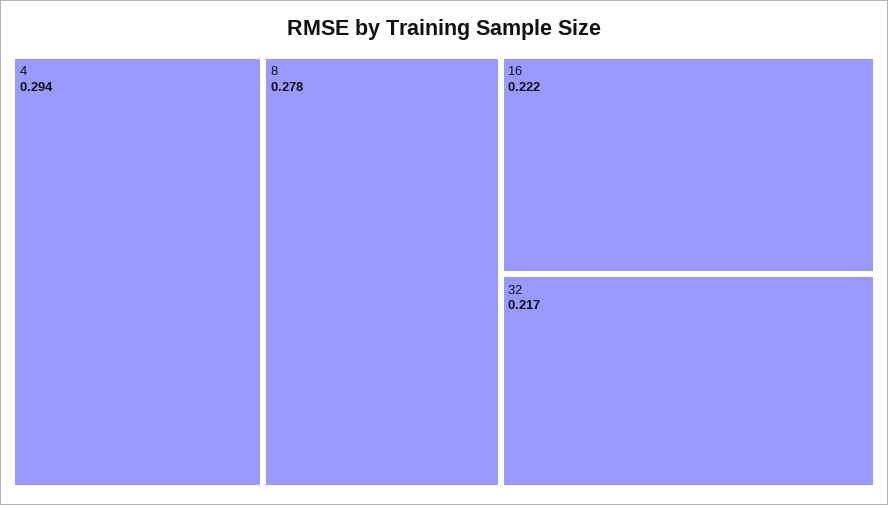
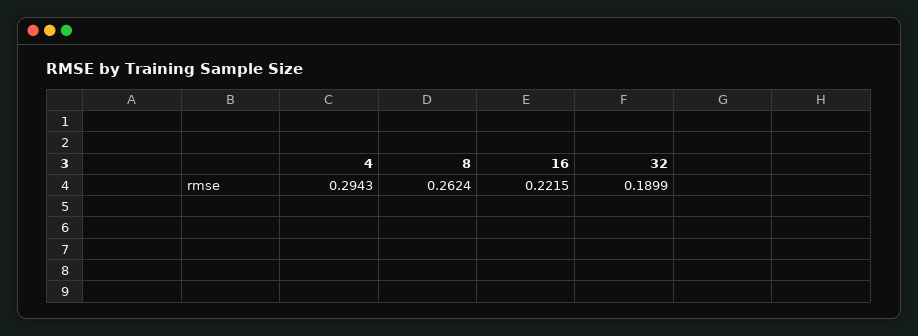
8: 0.278 -> 0.2624
32: 0.217 -> 0.1899

